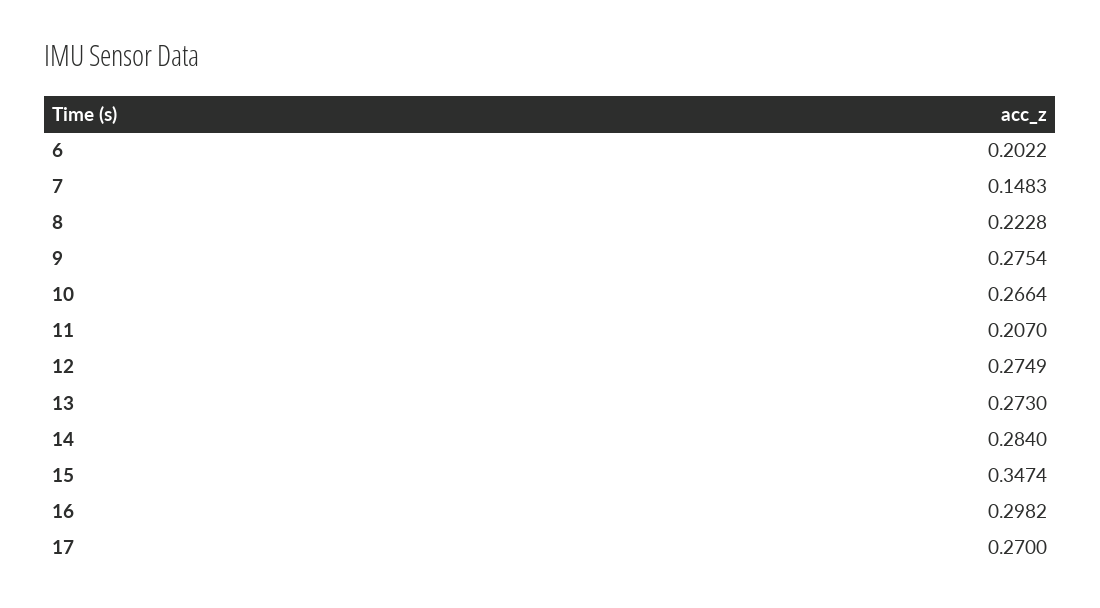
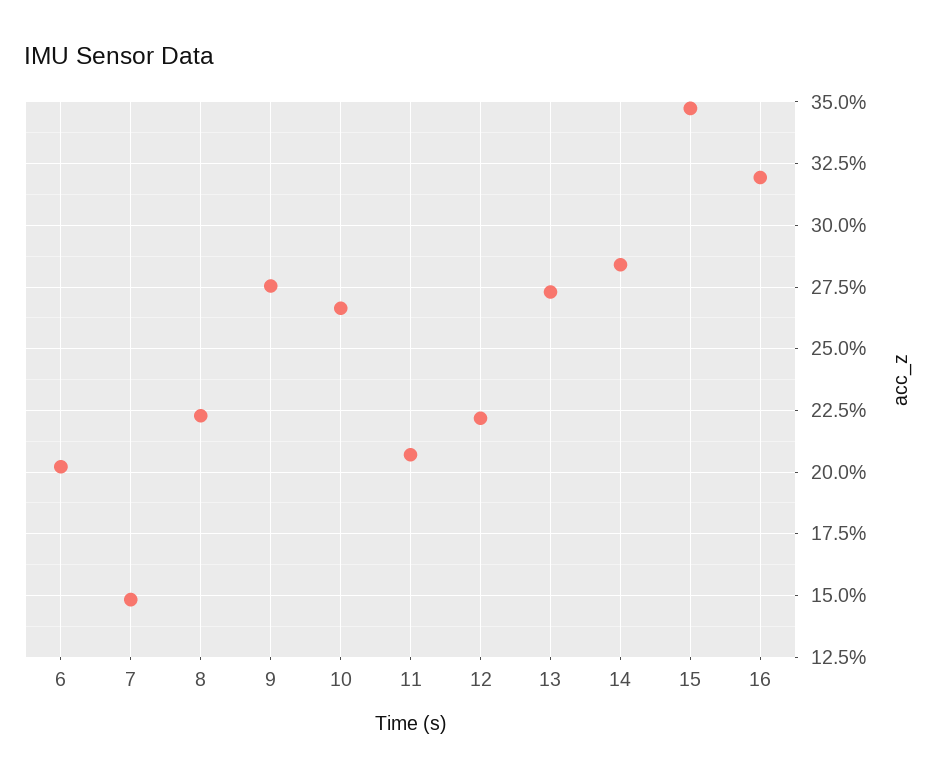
12: 0.2749 -> 0.2225
16: 0.2982 -> 0.32
17: 0.27 -> none

